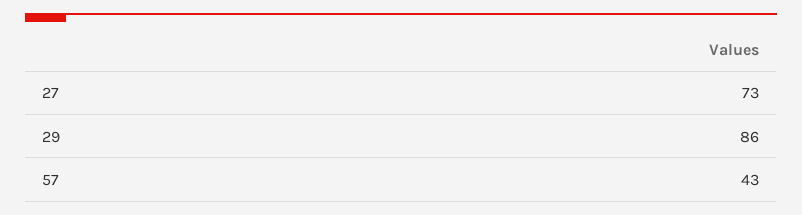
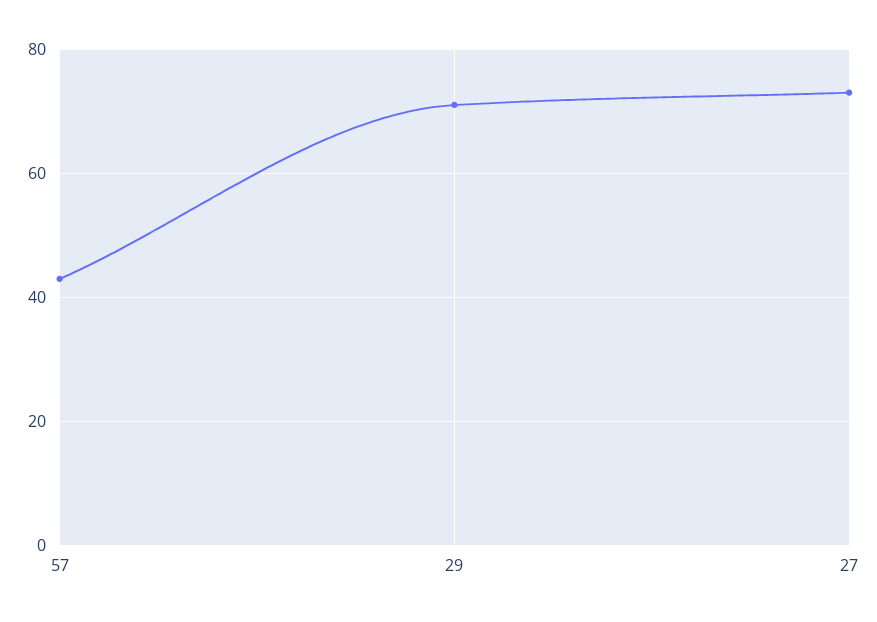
29: 86 -> 70

